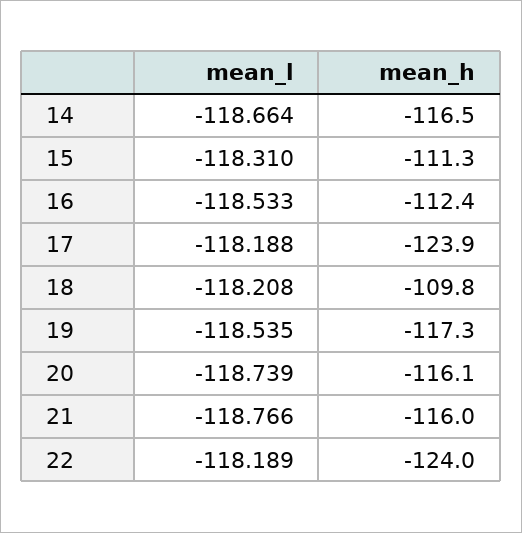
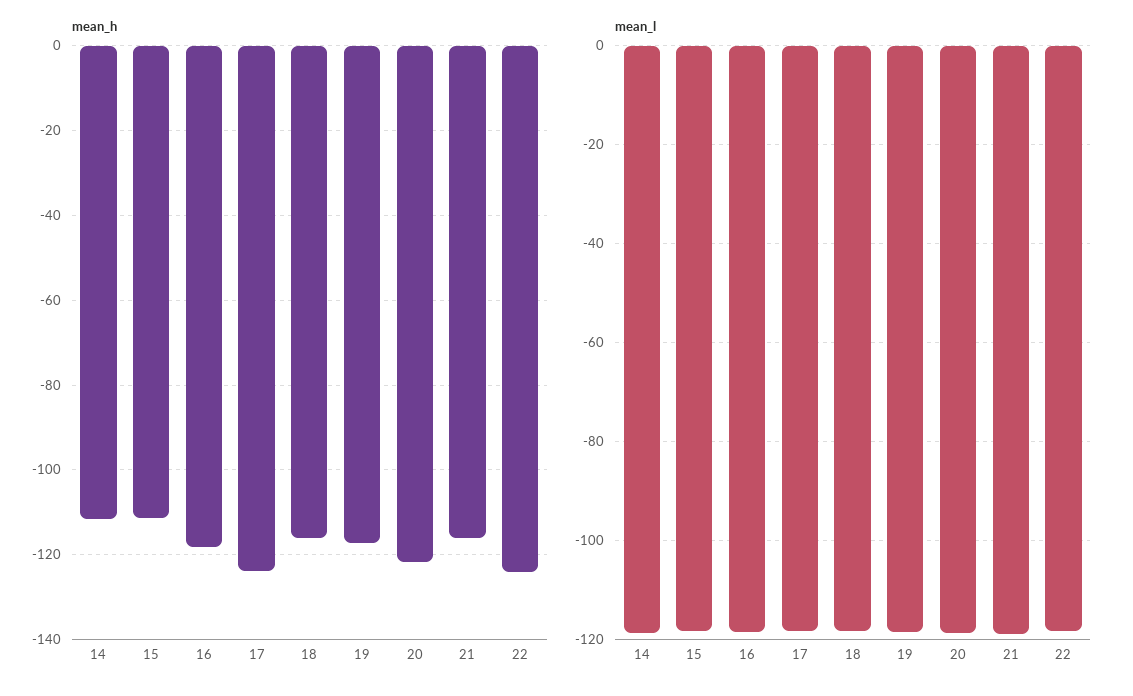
mean_h, 14: -116.5 -> -112
mean_h, 16: -112.4 -> -118
mean_h, 18: -109.8 -> -116
mean_h, 20: -116.1 -> -122

